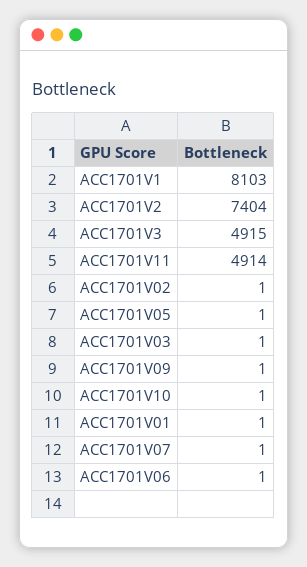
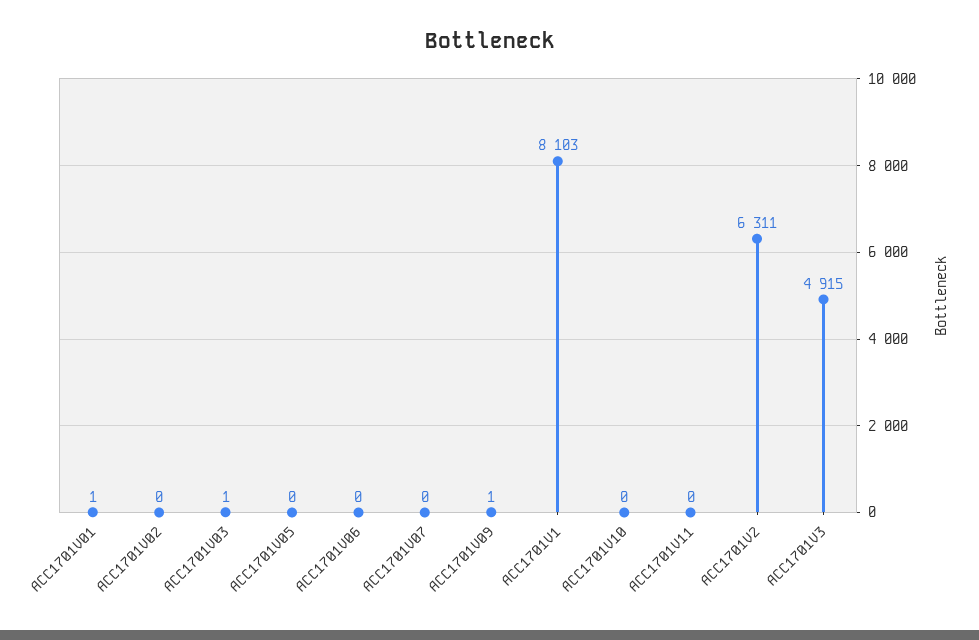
ACC1701V2: 7404 -> 6311
ACC1701V11: 4914 -> 0
ACC1701V02: 1 -> 0
ACC1701V05: 1 -> 0
ACC1701V10: 1 -> 0
ACC1701V07: 1 -> 0
ACC1701V06: 1 -> 0

